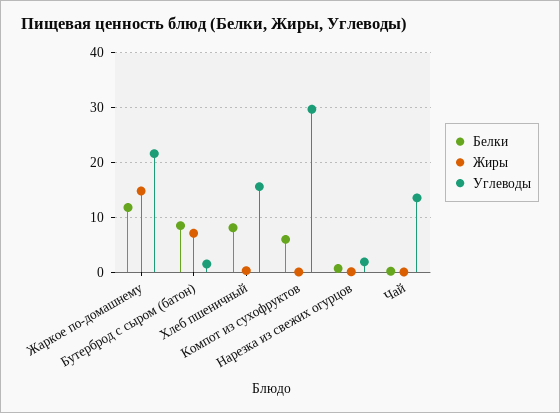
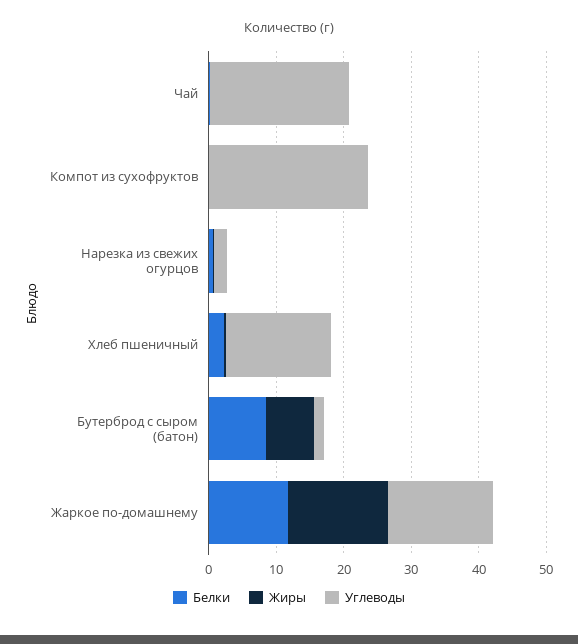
Углеводы, Жаркое по-домашнему: 22 -> 16
Белки, Хлеб пшеничный: 8 -> 2
Белки, Компот из сухофруктов: 6 -> 0
Углеводы, Компот из сухофруктов: 30 -> 24
Углеводы, Чай: 14 -> 20

